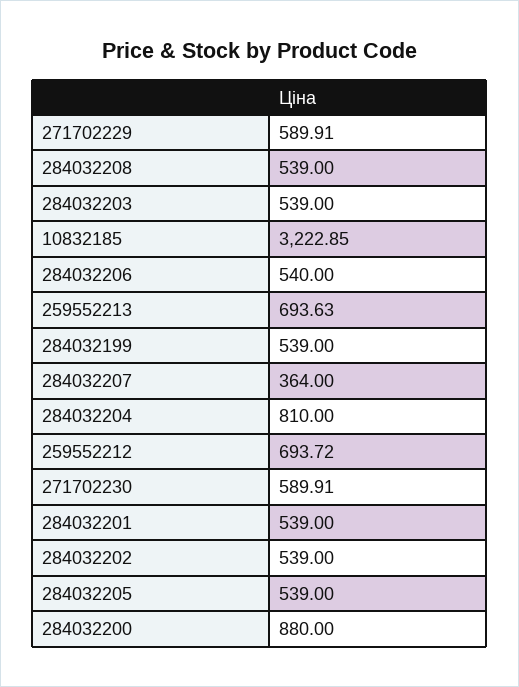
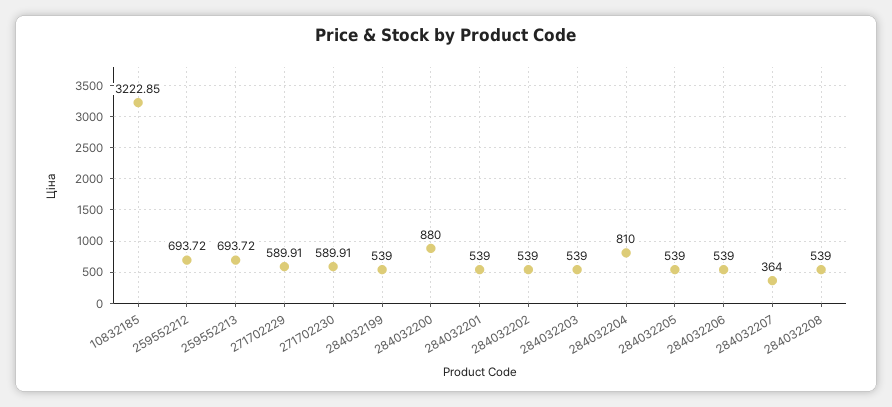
284032206: 540 -> 539
259552213: 693.63 -> 693.72

